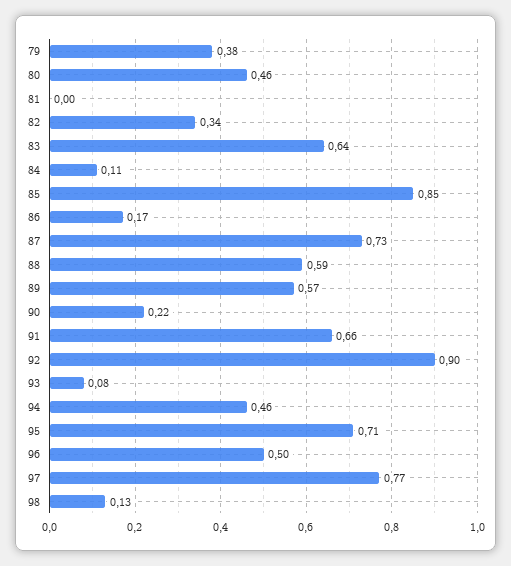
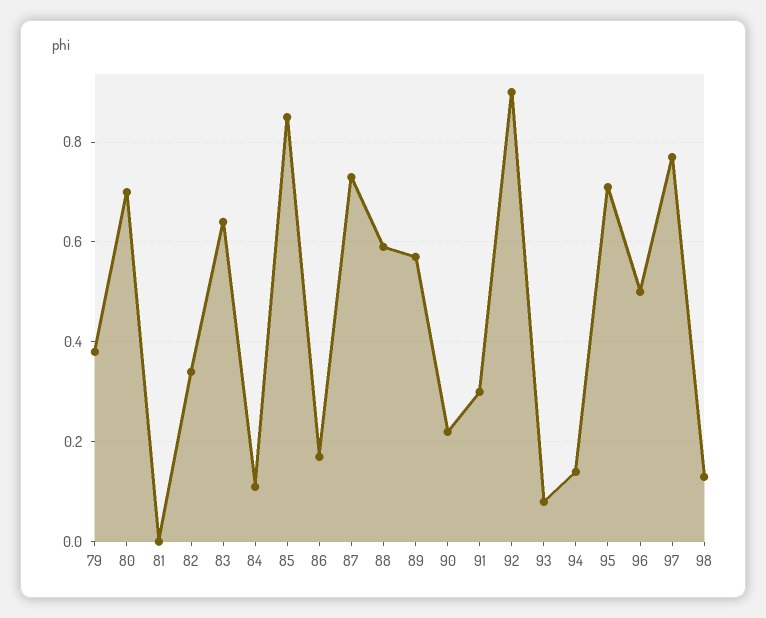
80: 0.46 -> 0.7
91: 0.66 -> 0.3
94: 0.46 -> 0.15

